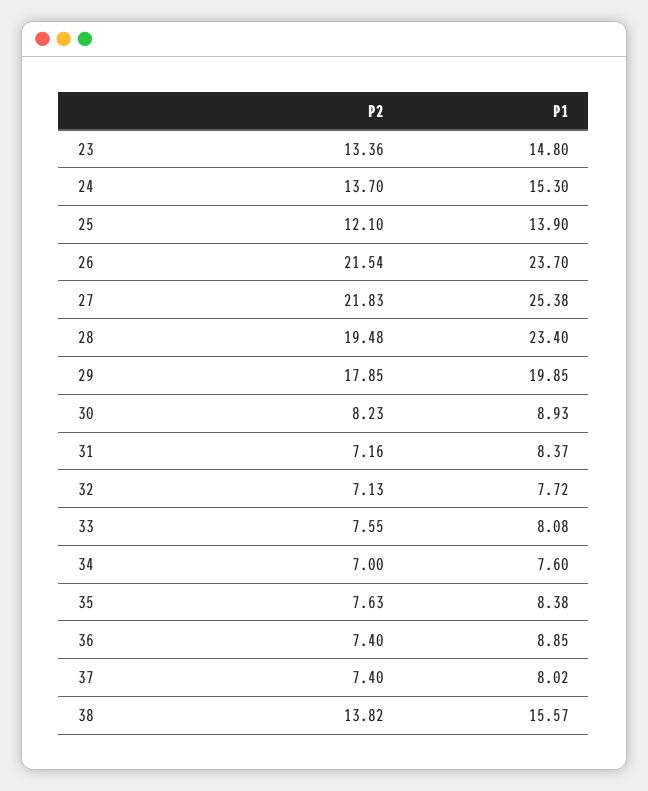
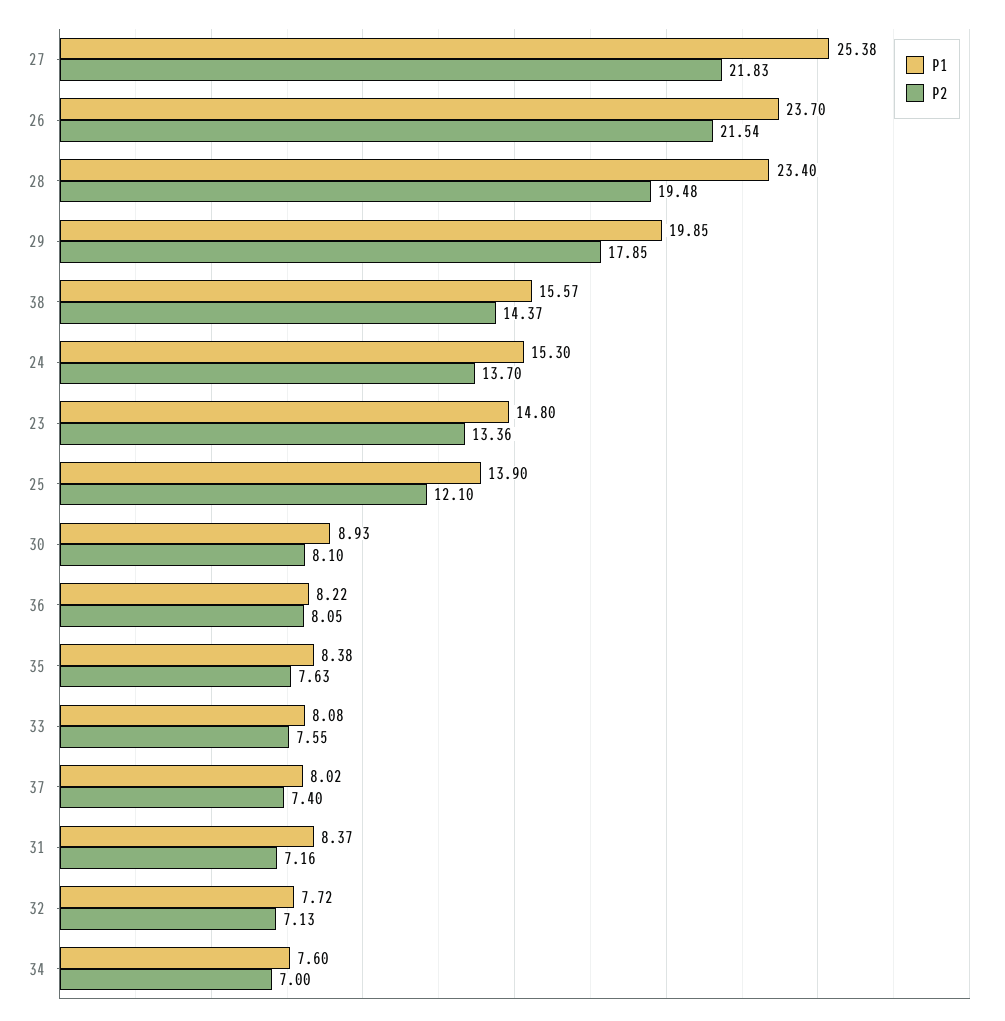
P2, 30: 8.23 -> 8.1
P2, 36: 7.4 -> 8.05
P1, 36: 8.85 -> 8.22
P2, 38: 13.82 -> 14.37

